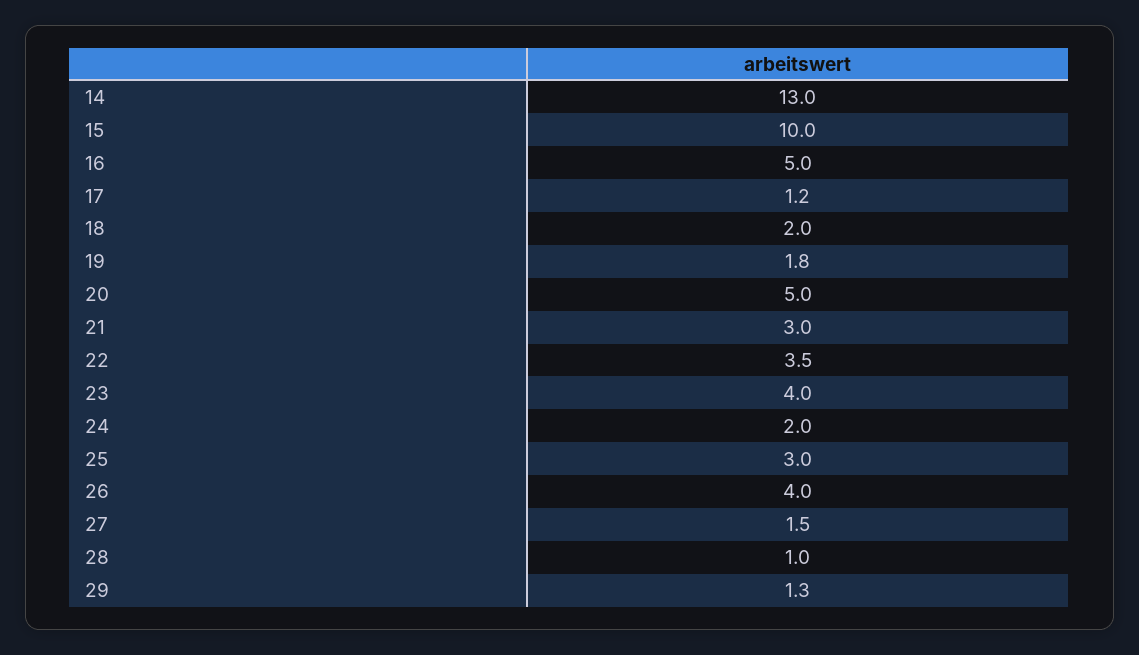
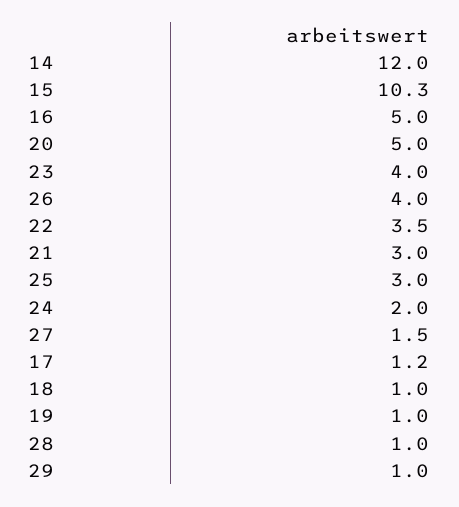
14: 13 -> 12
15: 10 -> 10.3
18: 2 -> 1
19: 1.8 -> 1
29: 1.3 -> 1

